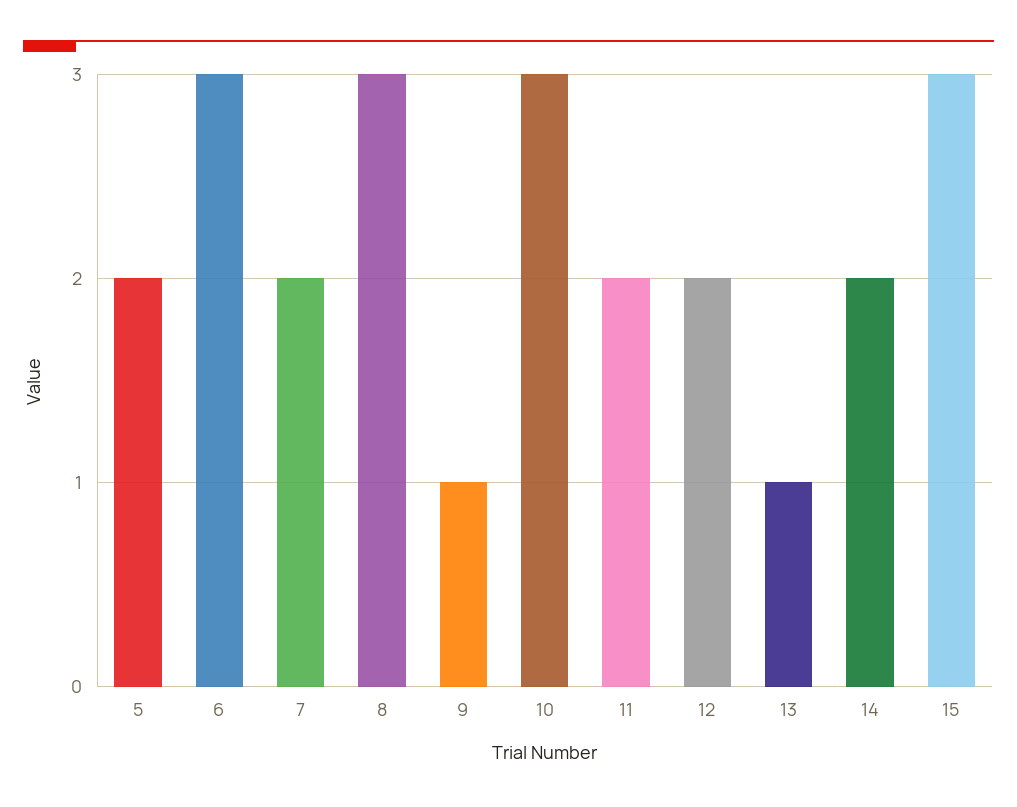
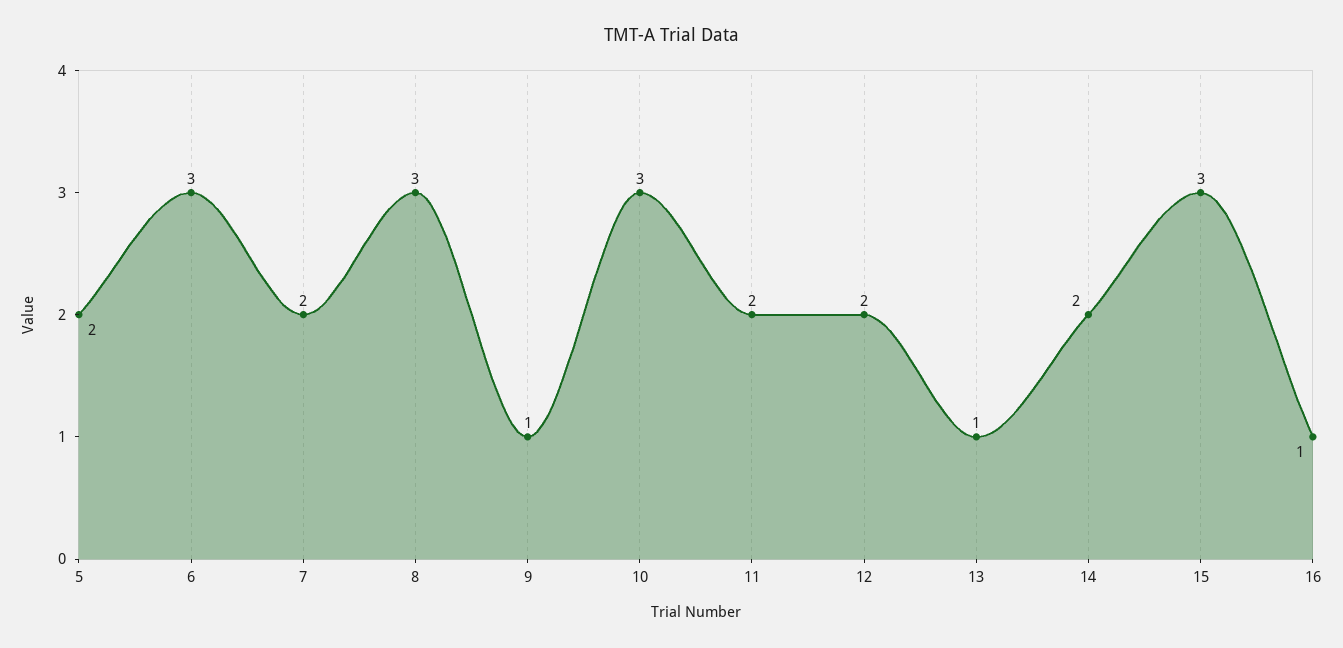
16: none -> 1

